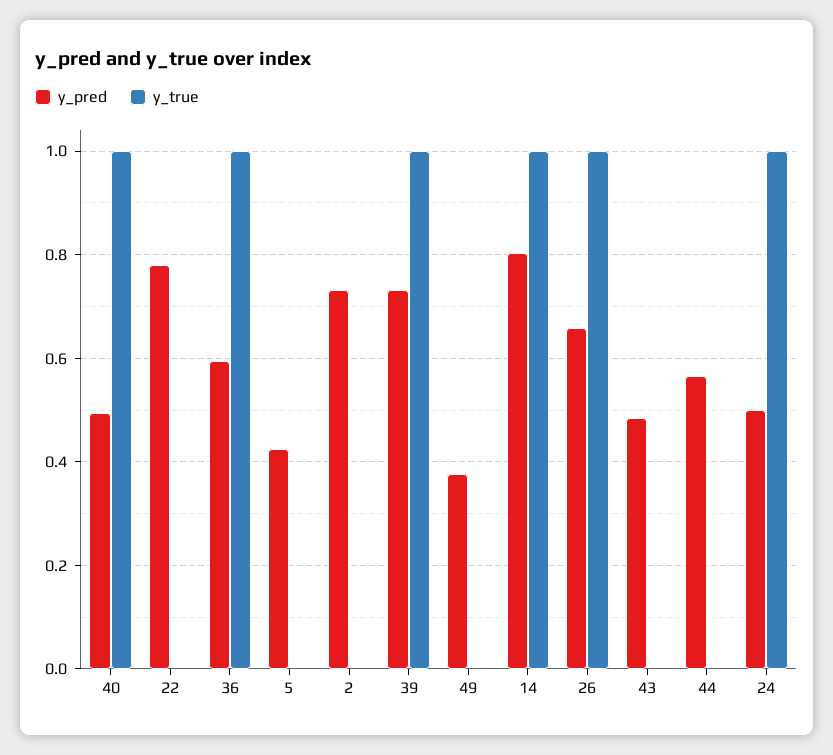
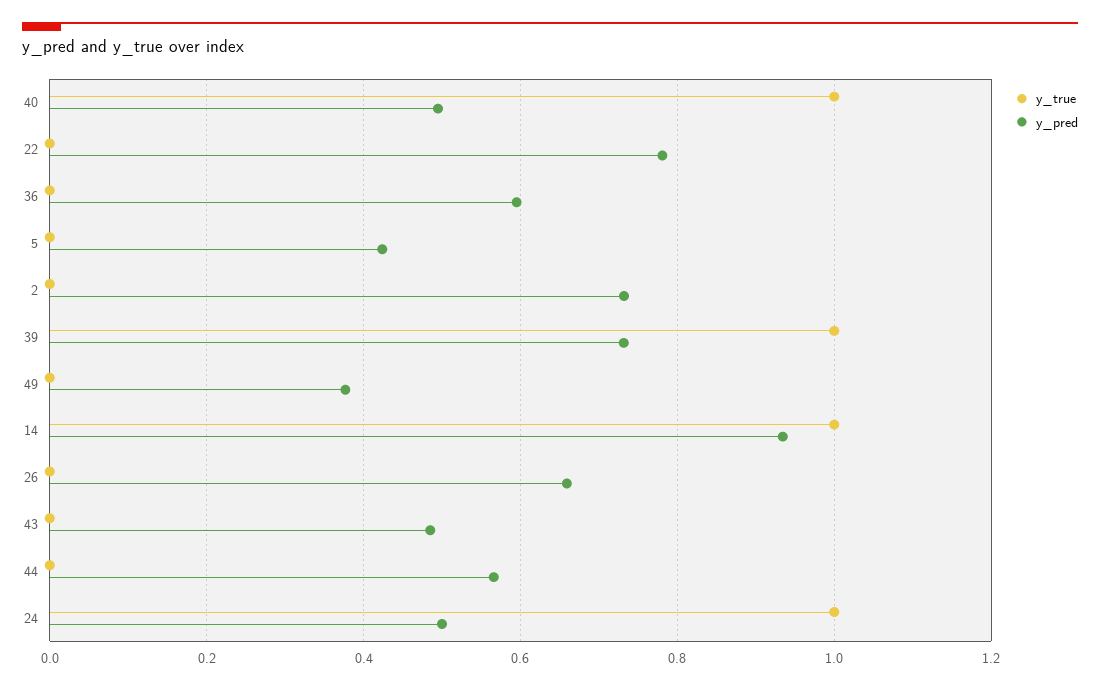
y_true, 36: 1 -> 0
y_pred, 14: 0.8 -> 0.94
y_true, 26: 1 -> 0

